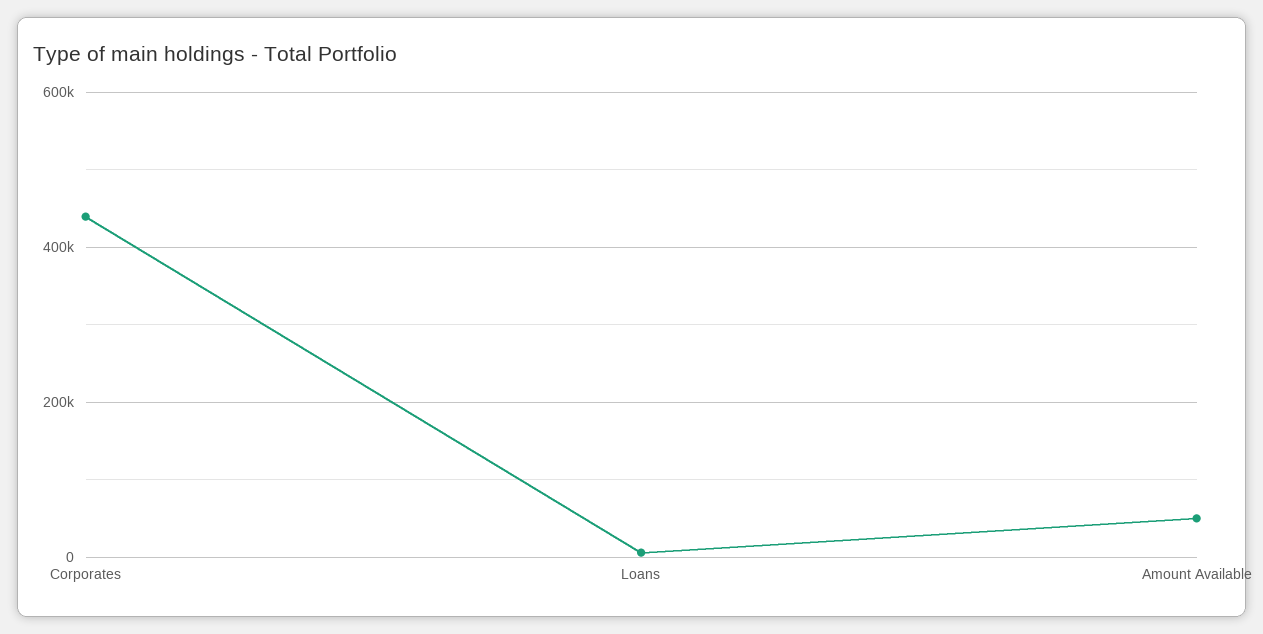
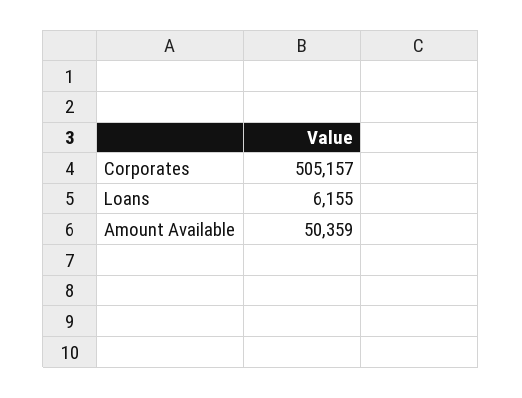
Corporates: 440000 -> 505157

